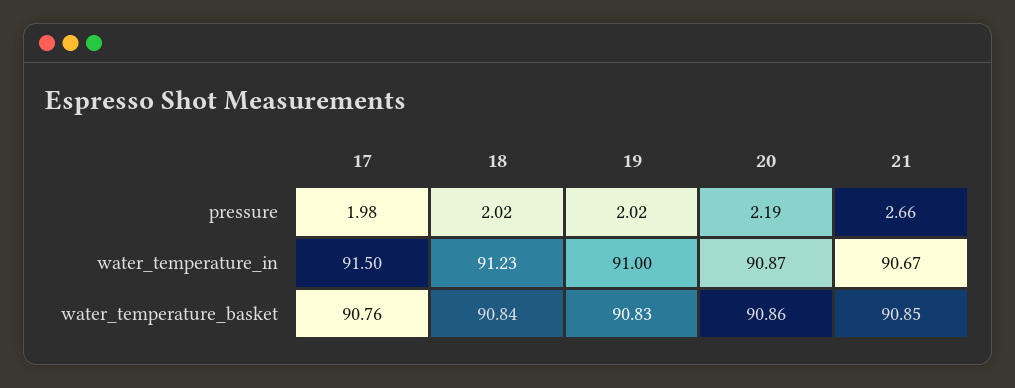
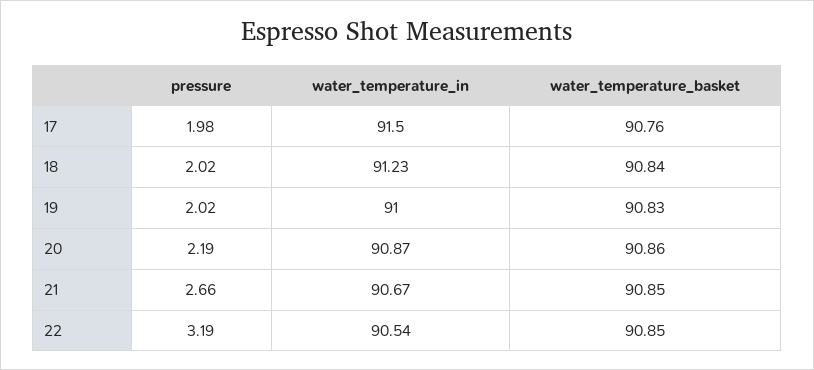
22, pressure: none -> 3.19
22, water_temperature_in: none -> 90.54
22, water_temperature_basket: none -> 90.85

